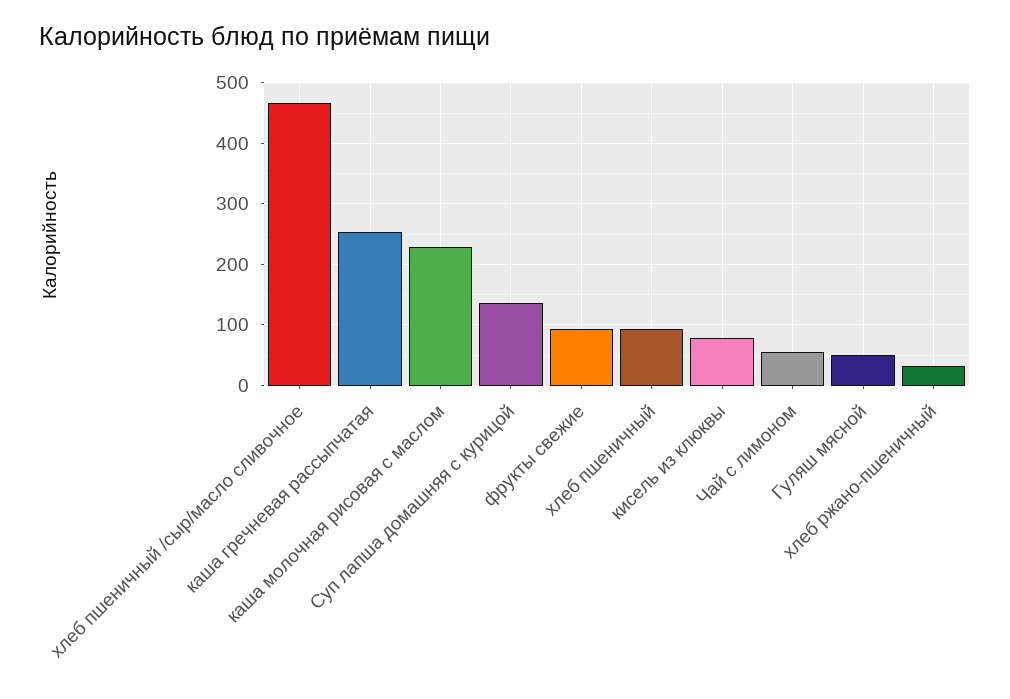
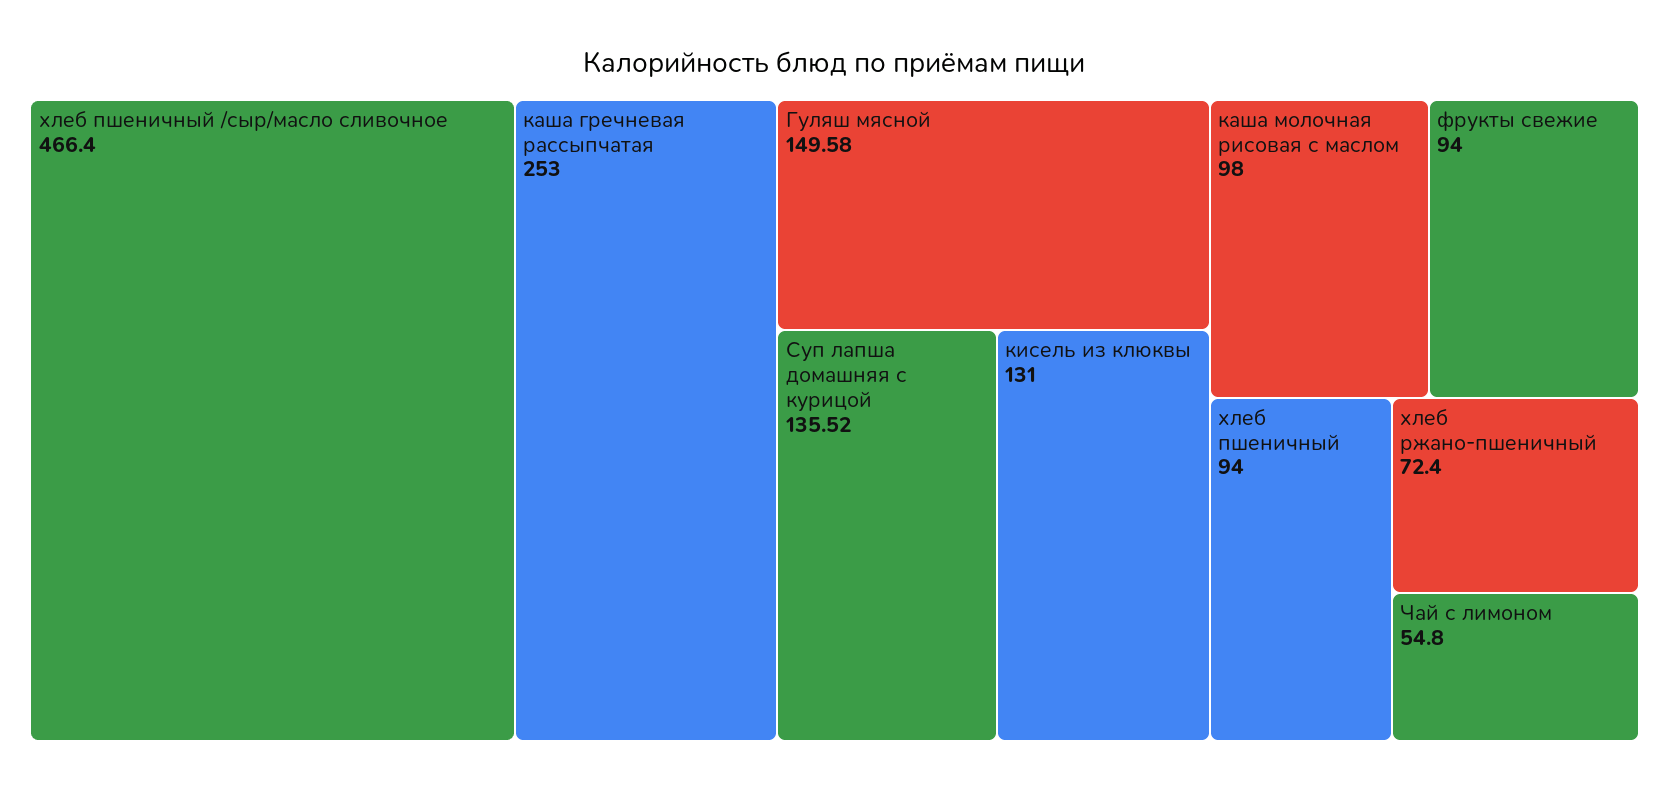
каша молочная рисовая с маслом: 230 -> 98
кисель из клюквы: 80 -> 131
Гуляш мясной: 50 -> 149.58
хлеб ржано-пшеничный: 30 -> 72.4

